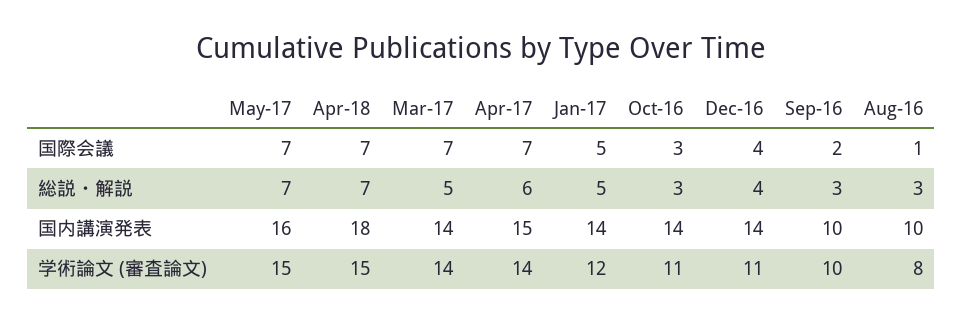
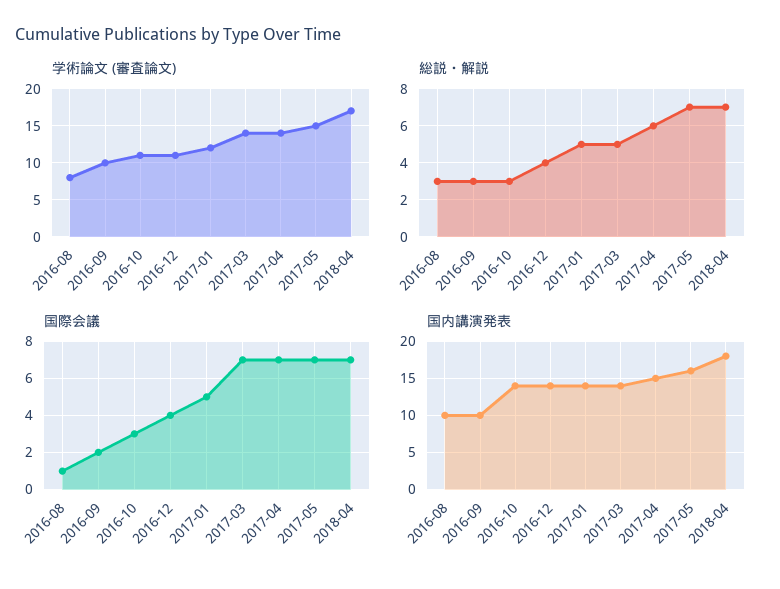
学術論文 (審査論文), Apr-18: 15 -> 17

